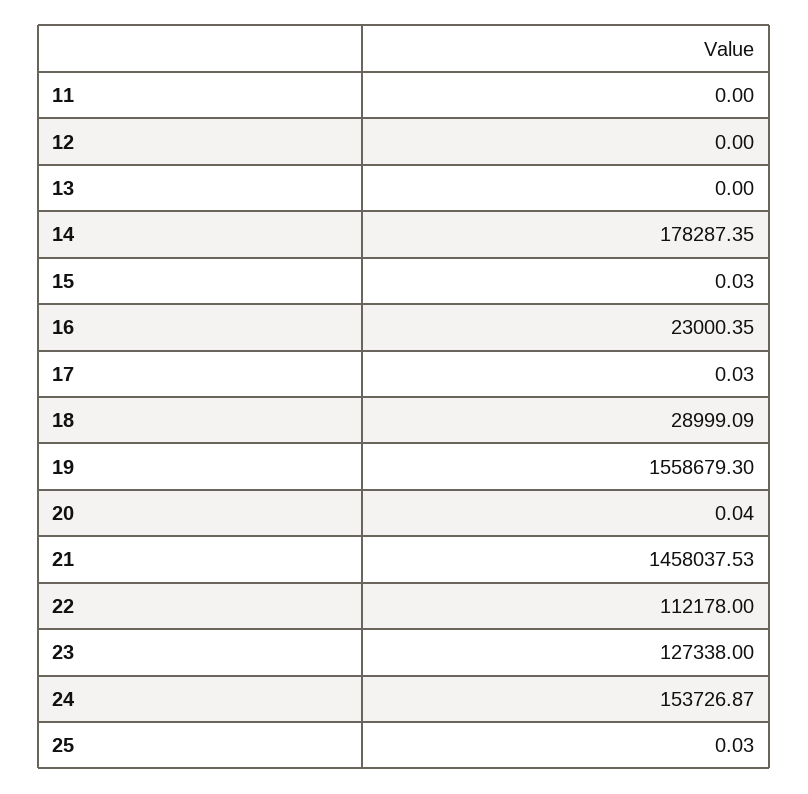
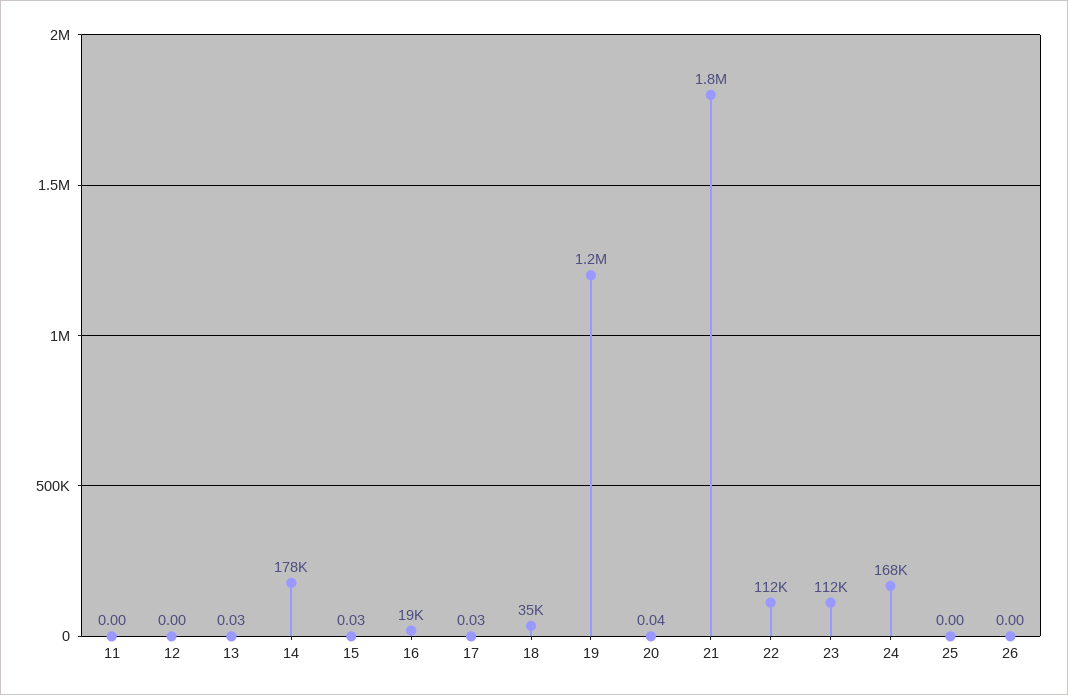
13: 0 -> 0.03
16: 23000.35 -> 19000
18: 28999.09 -> 35000
19: 1558679.3 -> 1200000
21: 1458037.53 -> 1800000
23: 127338 -> 112000
24: 153726.87 -> 168000
25: 0.03 -> 0
26: none -> 0

